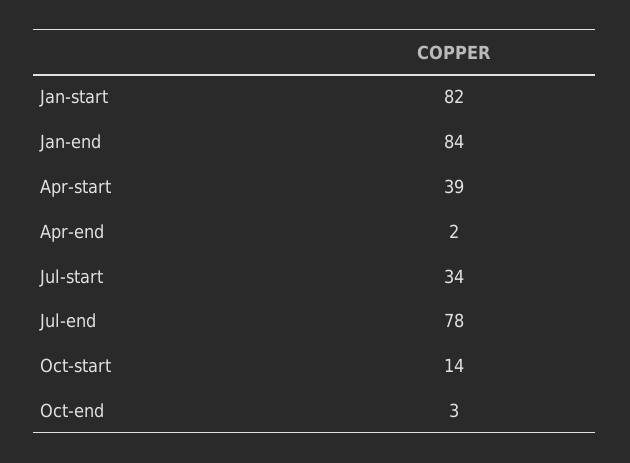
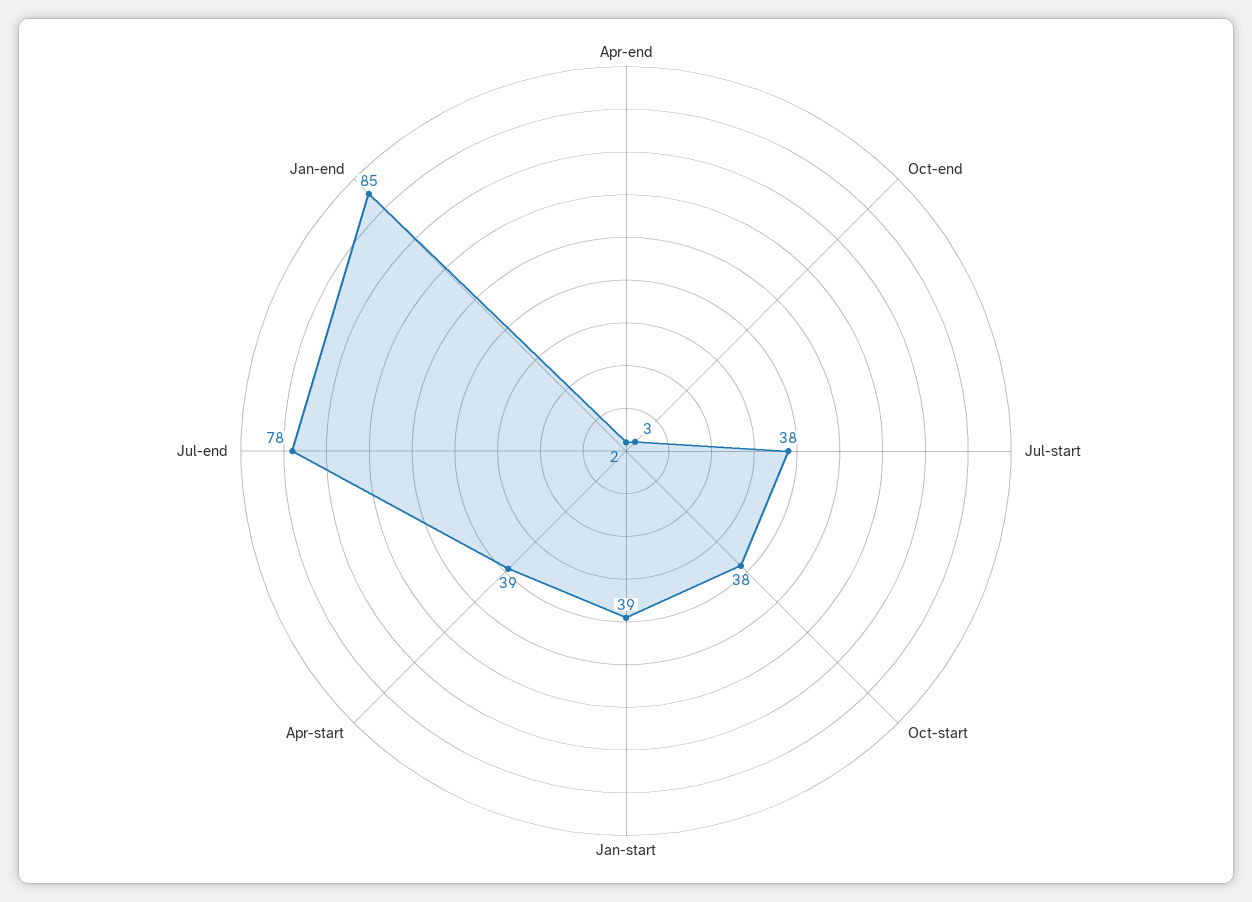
Jan-start: 82 -> 39
Jan-end: 84 -> 85
Jul-start: 34 -> 38
Oct-start: 14 -> 38

